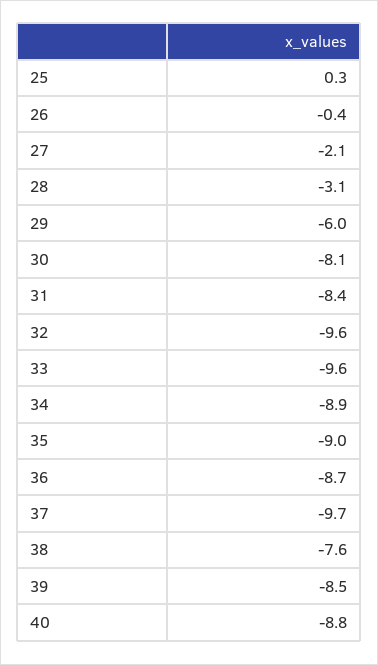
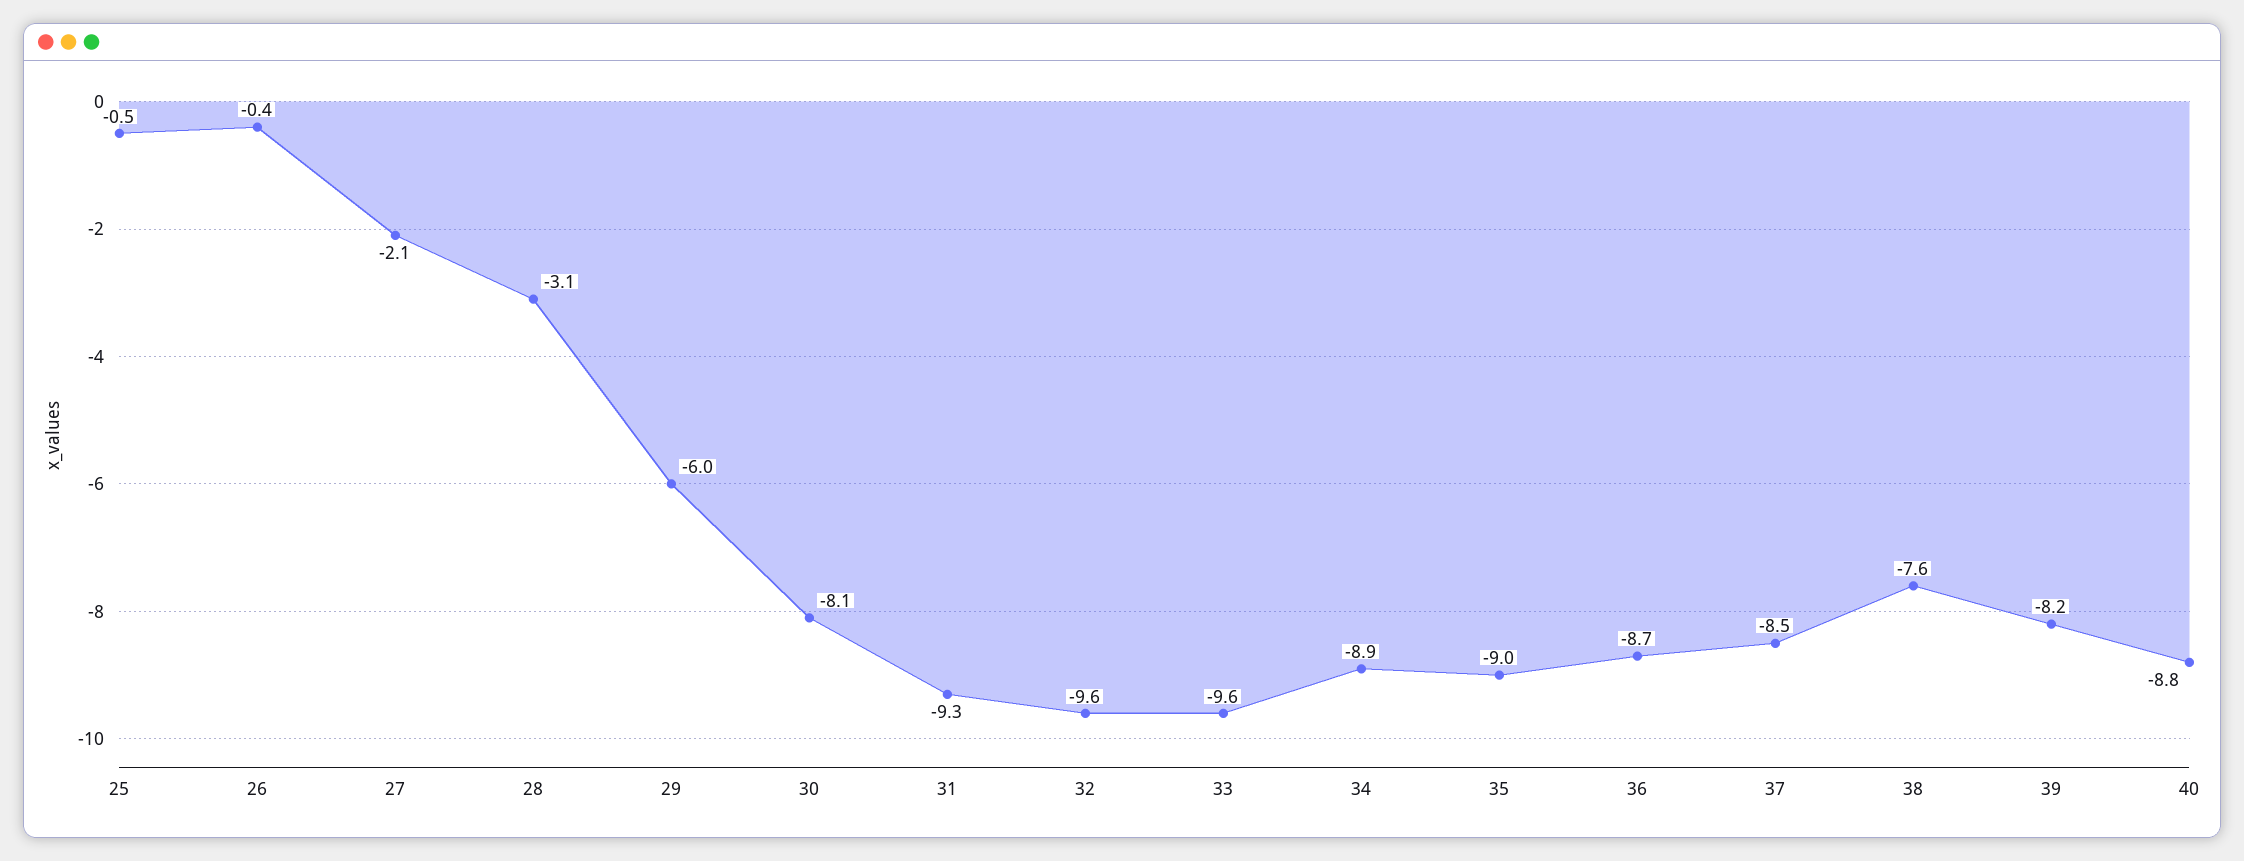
25: 0.3 -> -0.5
31: -8.4 -> -9.3
37: -9.7 -> -8.5
39: -8.5 -> -8.2

